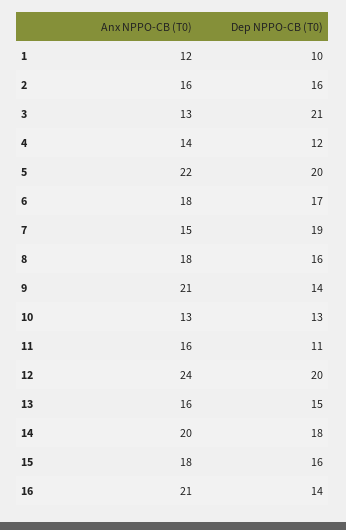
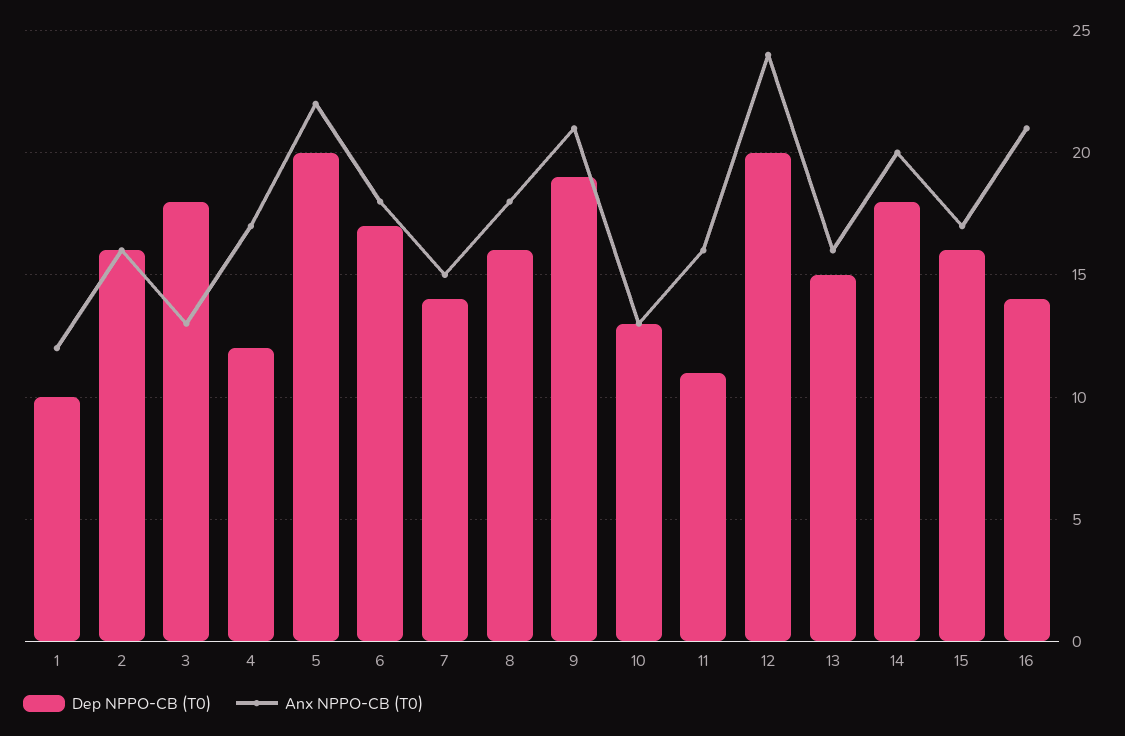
Dep NPPO-CB (T0), 3: 21 -> 18
Anx NPPO-CB (T0), 4: 14 -> 17
Dep NPPO-CB (T0), 7: 19 -> 14
Dep NPPO-CB (T0), 9: 14 -> 19
Anx NPPO-CB (T0), 15: 18 -> 17

